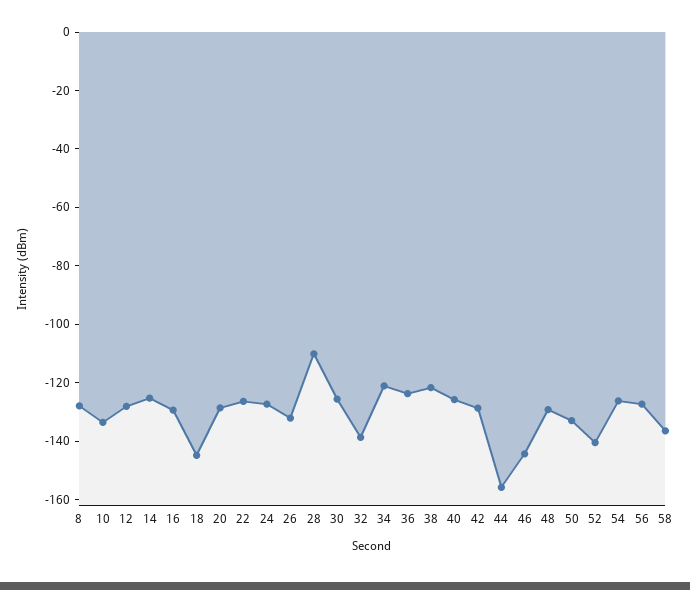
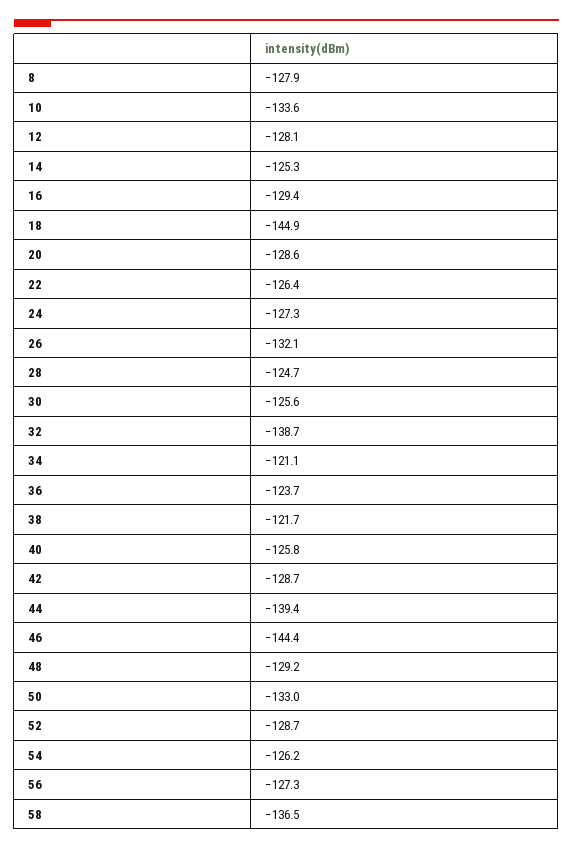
28: -110 -> -124.7
44: -155 -> -139.4
52: -140 -> -128.7

